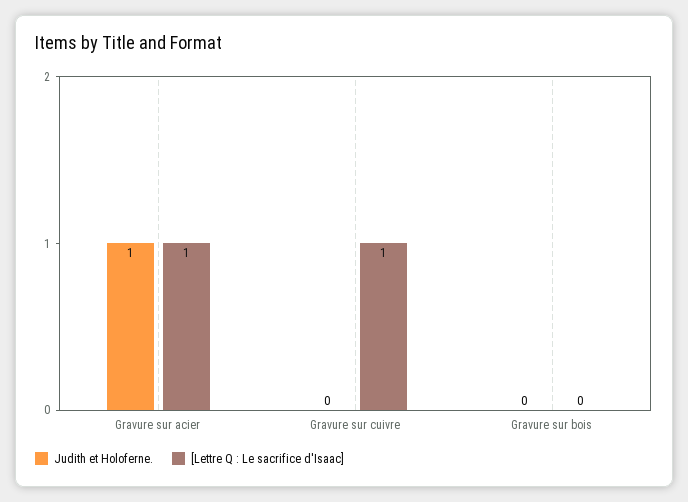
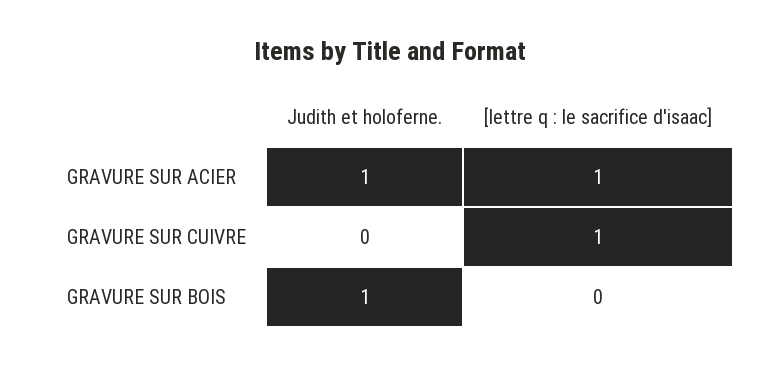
Judith et Holoferne., Gravure sur bois: 0 -> 1

